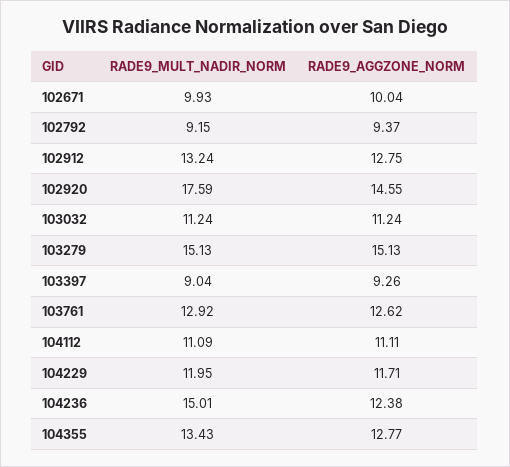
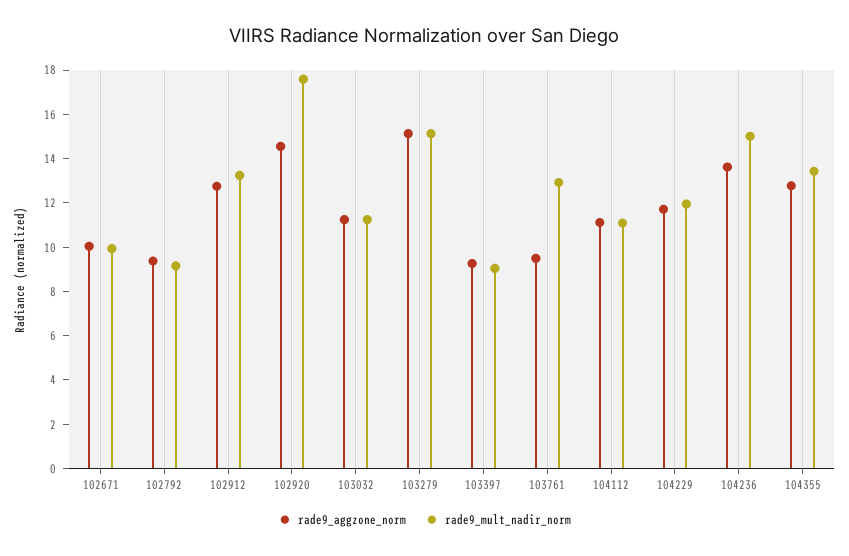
RADE9_AGGZONE_NORM, 103761: 12.62 -> 9.5
RADE9_AGGZONE_NORM, 104236: 12.38 -> 13.5

